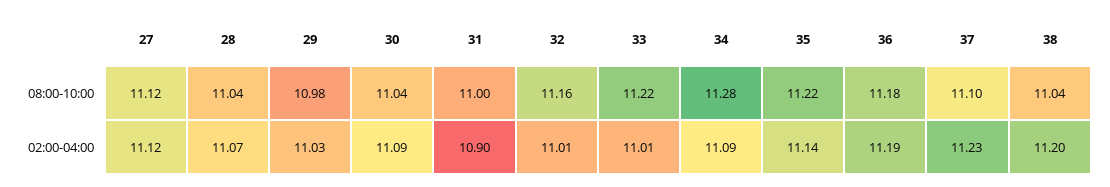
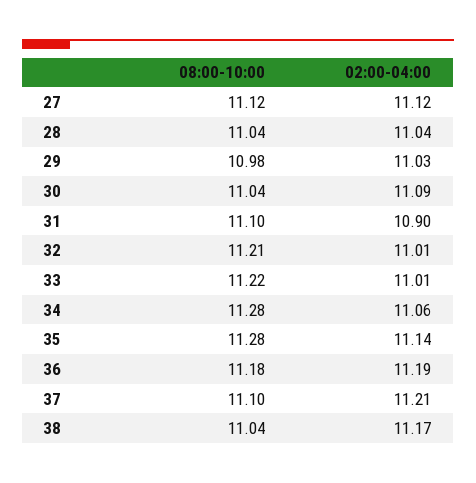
31, 08:00-10:00: 11 -> 11.1
32, 08:00-10:00: 11.16 -> 11.21
35, 08:00-10:00: 11.22 -> 11.28
28, 02:00-04:00: 11.07 -> 11.04
34, 02:00-04:00: 11.09 -> 11.06
37, 02:00-04:00: 11.23 -> 11.21
38, 02:00-04:00: 11.2 -> 11.17

